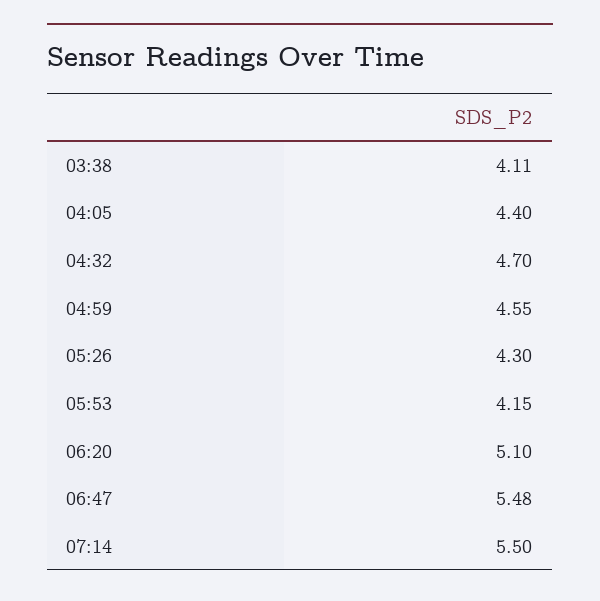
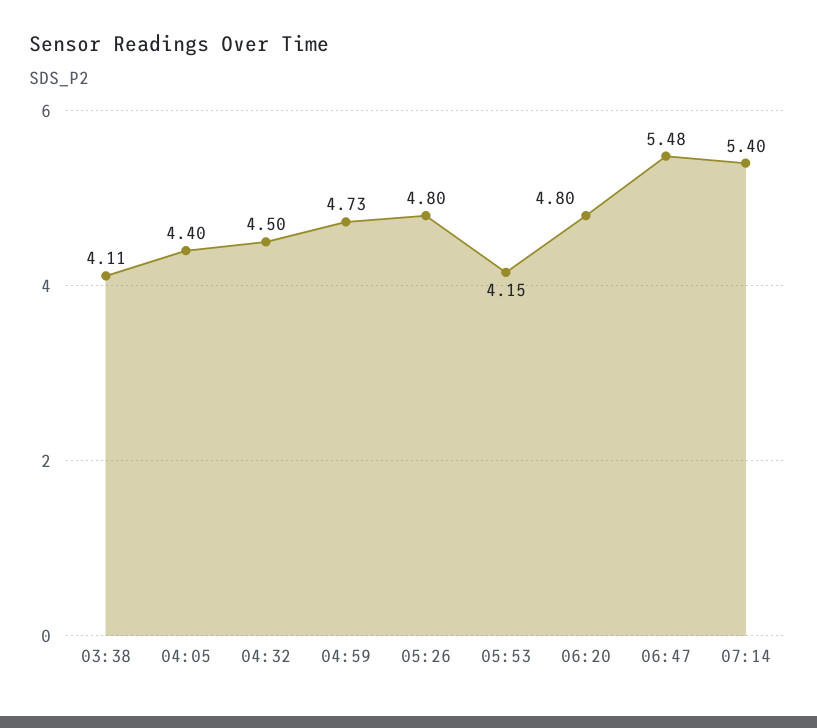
04:32: 4.7 -> 4.5
04:59: 4.55 -> 4.73
05:26: 4.3 -> 4.8
06:20: 5.1 -> 4.8
07:14: 5.5 -> 5.4

